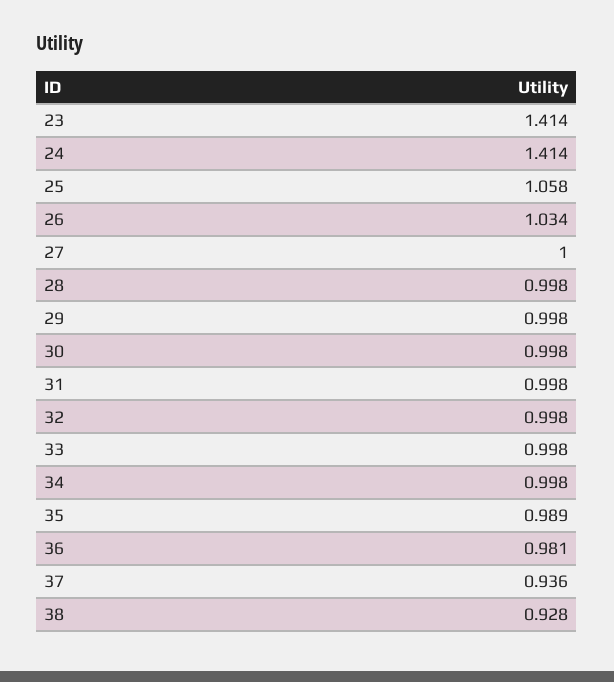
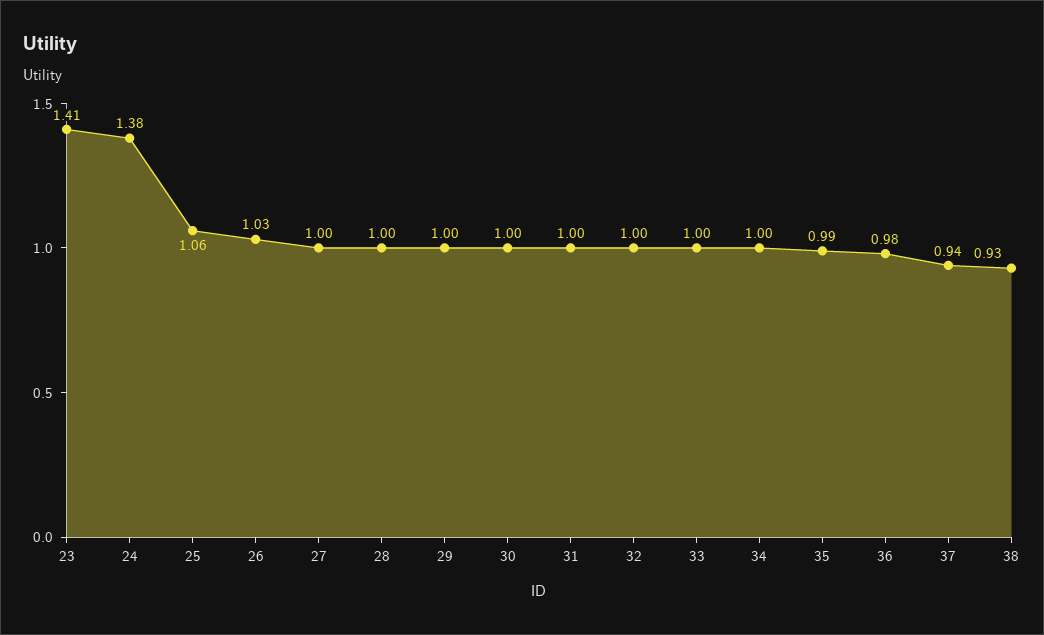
24: 1.414 -> 1.38

